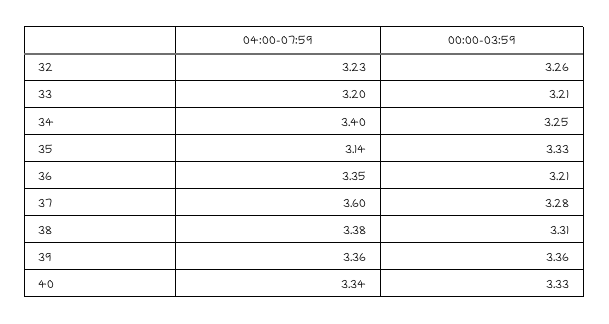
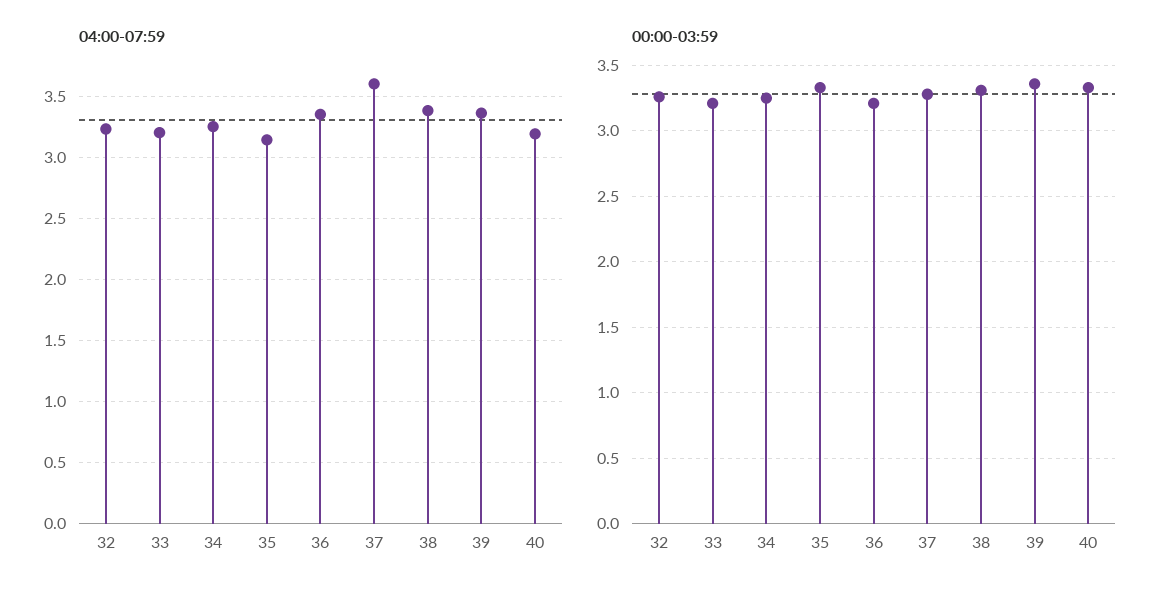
04:00-07:59, 34: 3.4 -> 3.25
04:00-07:59, 40: 3.34 -> 3.2

